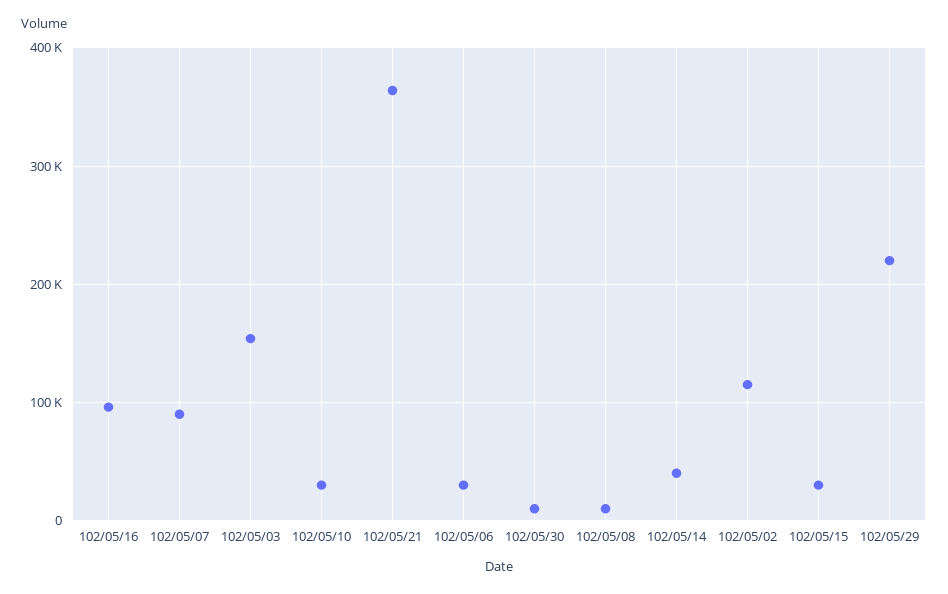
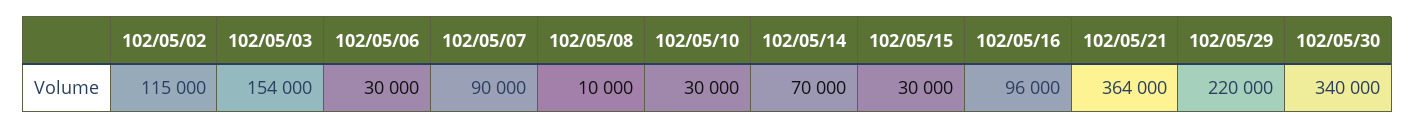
102/05/30: 10000 -> 340000
102/05/14: 40000 -> 70000

